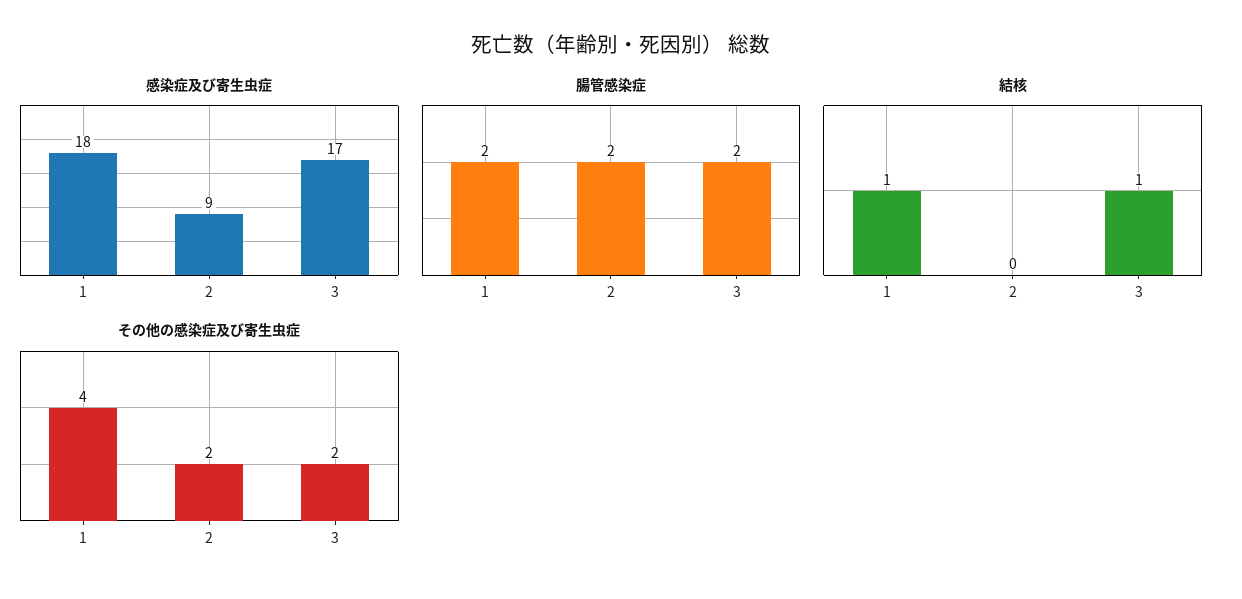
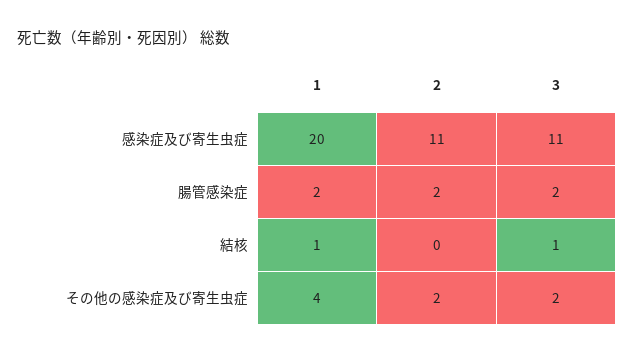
感染症及び寄生虫症, 1: 18 -> 20
感染症及び寄生虫症, 2: 9 -> 11
感染症及び寄生虫症, 3: 17 -> 11

